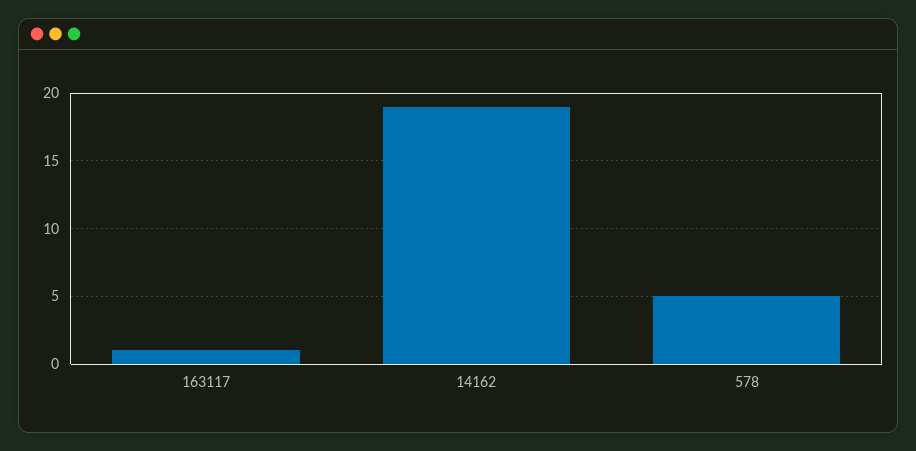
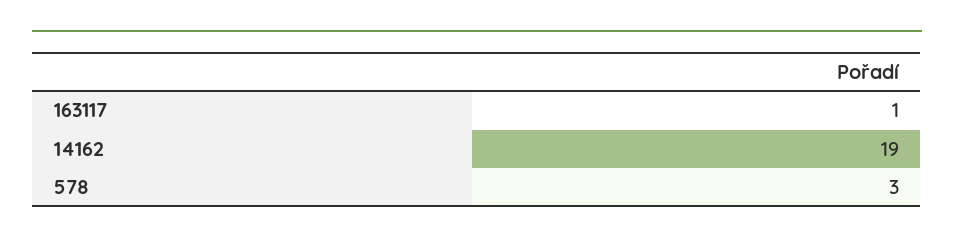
578: 5 -> 3

